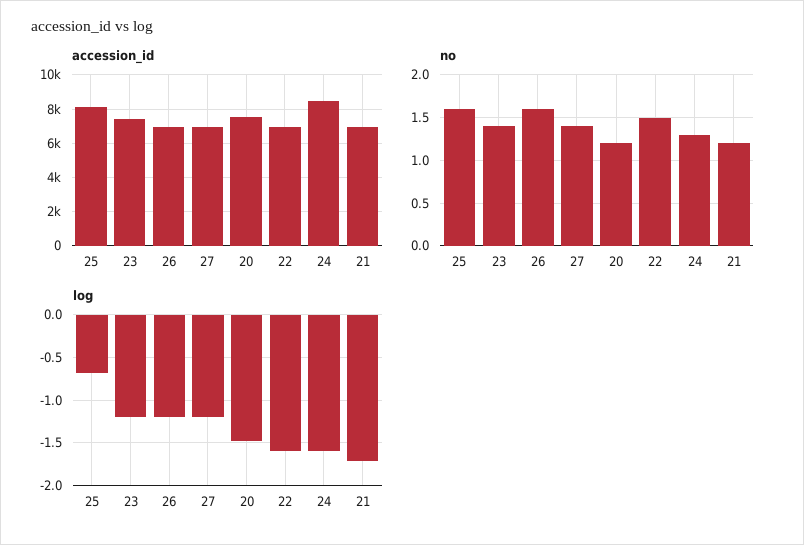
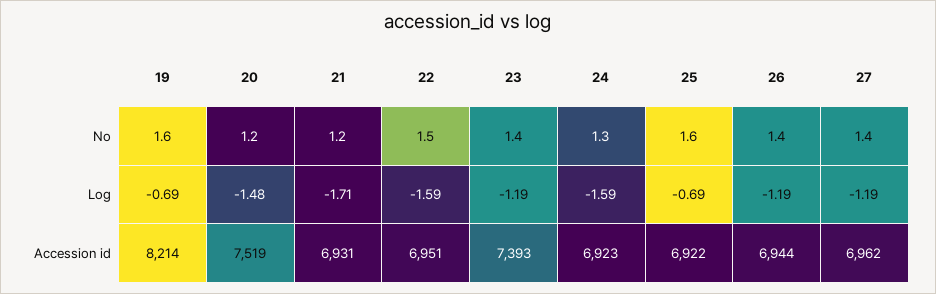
accession_id, 25: 8000 -> 6922
accession_id, 24: 8500 -> 6923
no, 26: 1.6 -> 1.4
no, 19: none -> 1.6
log, 19: none -> -0.69
accession_id, 19: none -> 8214

